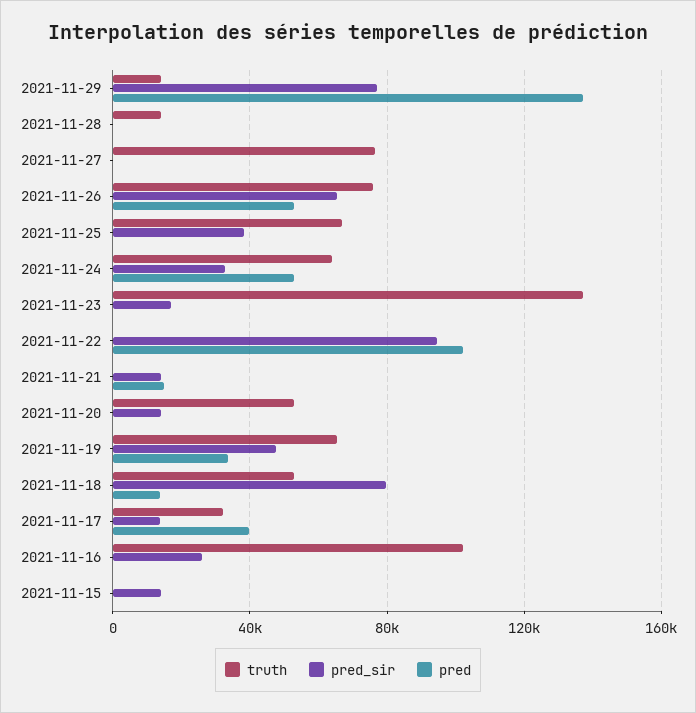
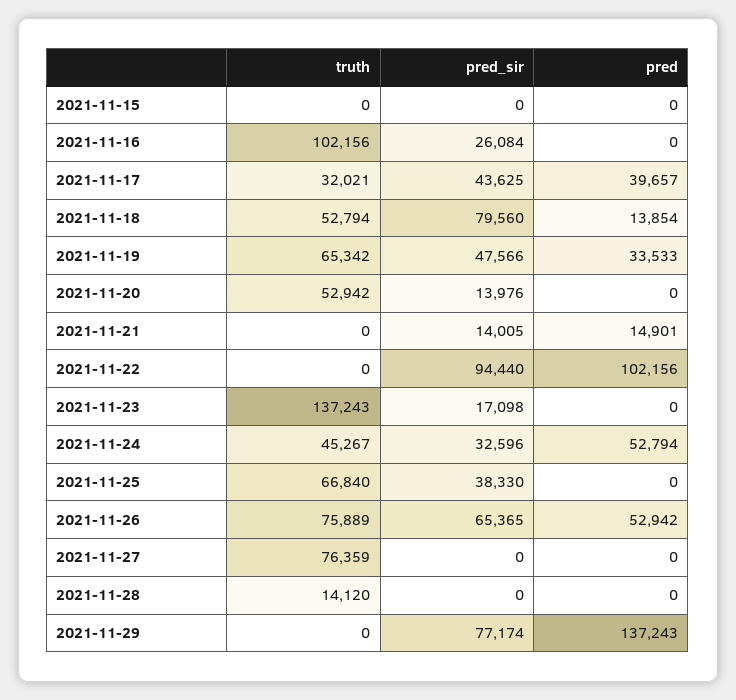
truth, 2021-11-29: 15000 -> 0
truth, 2021-11-24: 65000 -> 45267
pred_sir, 2021-11-17: 15000 -> 43625
pred_sir, 2021-11-15: 15000 -> 0

